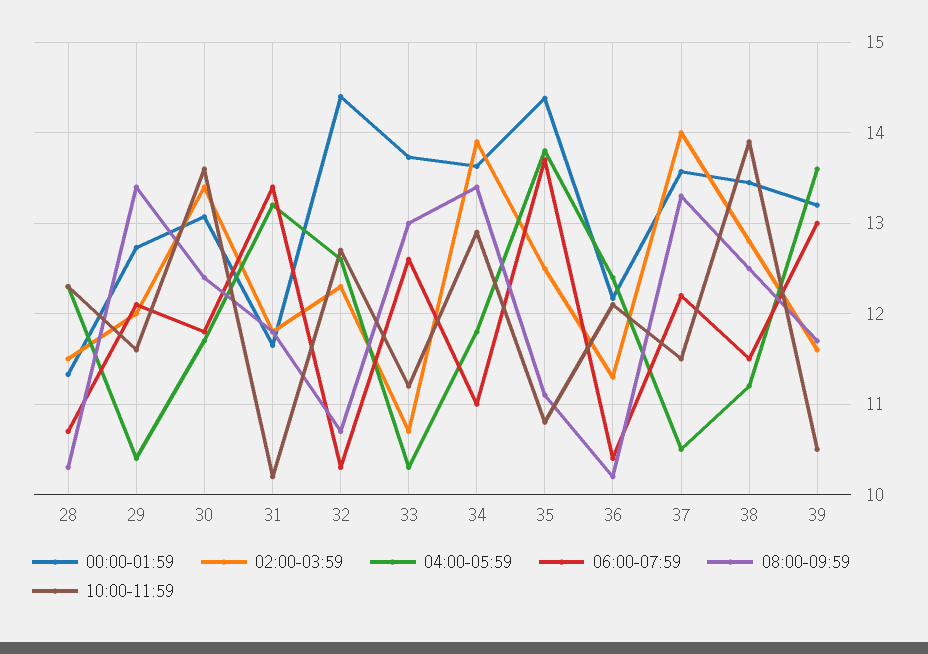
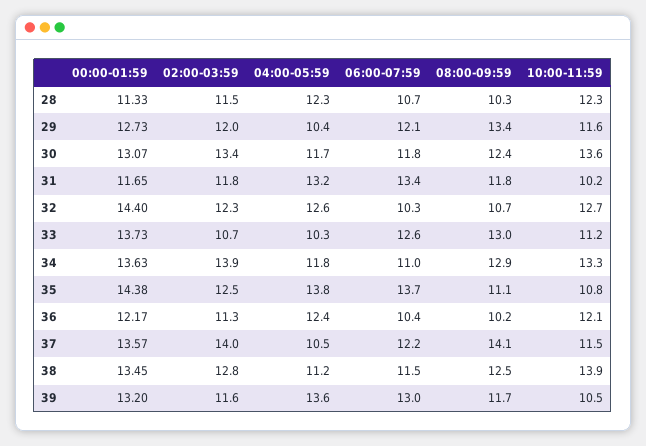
08:00-09:59, 34: 13.4 -> 12.9
10:00-11:59, 34: 12.9 -> 13.3
08:00-09:59, 37: 13.3 -> 14.1

